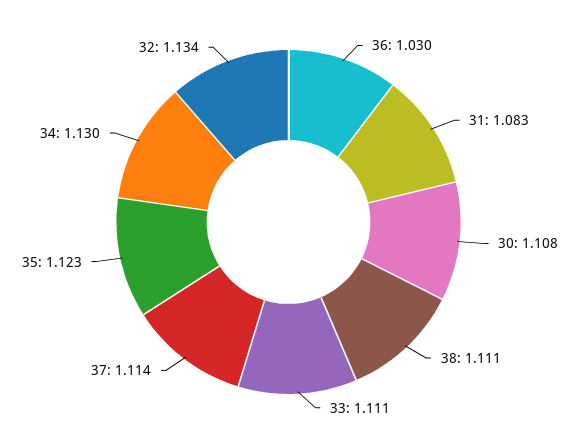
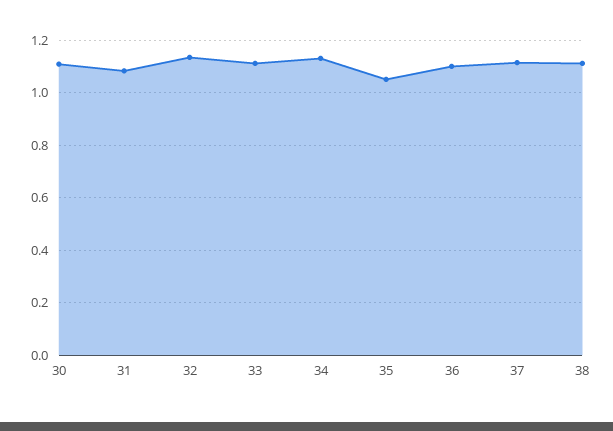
36: 1.03 -> 1.1
35: 1.123 -> 1.05

